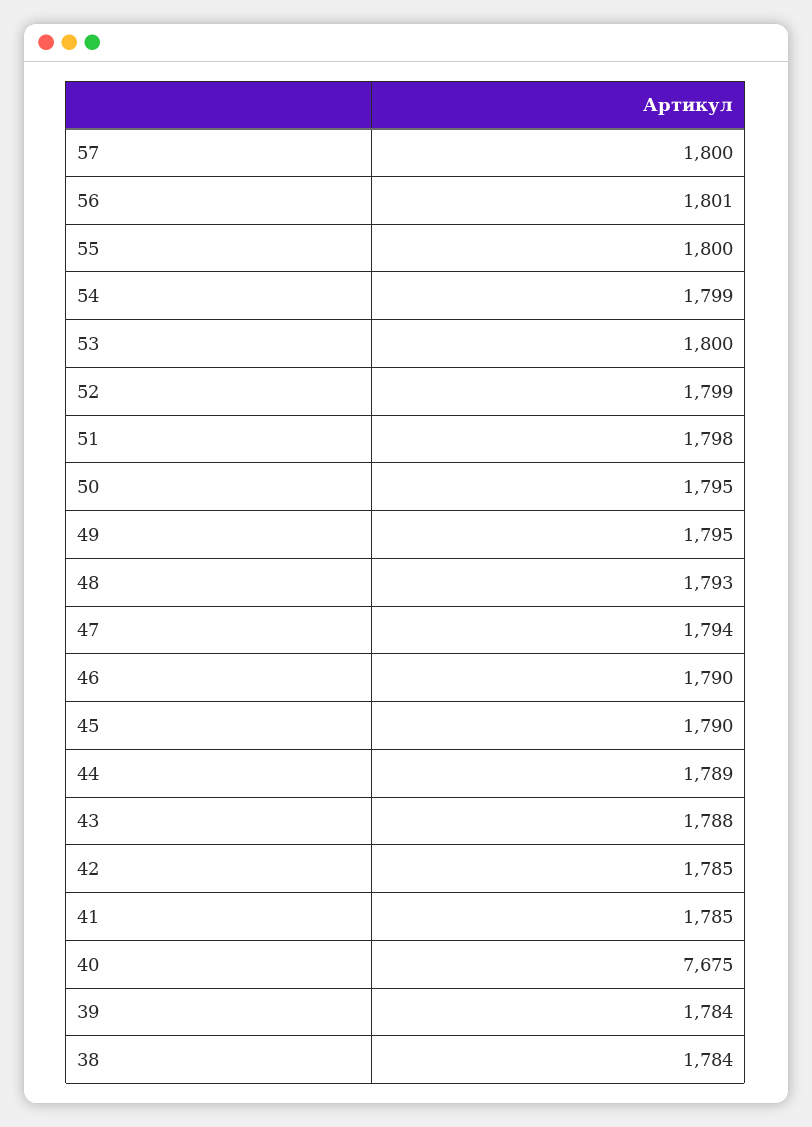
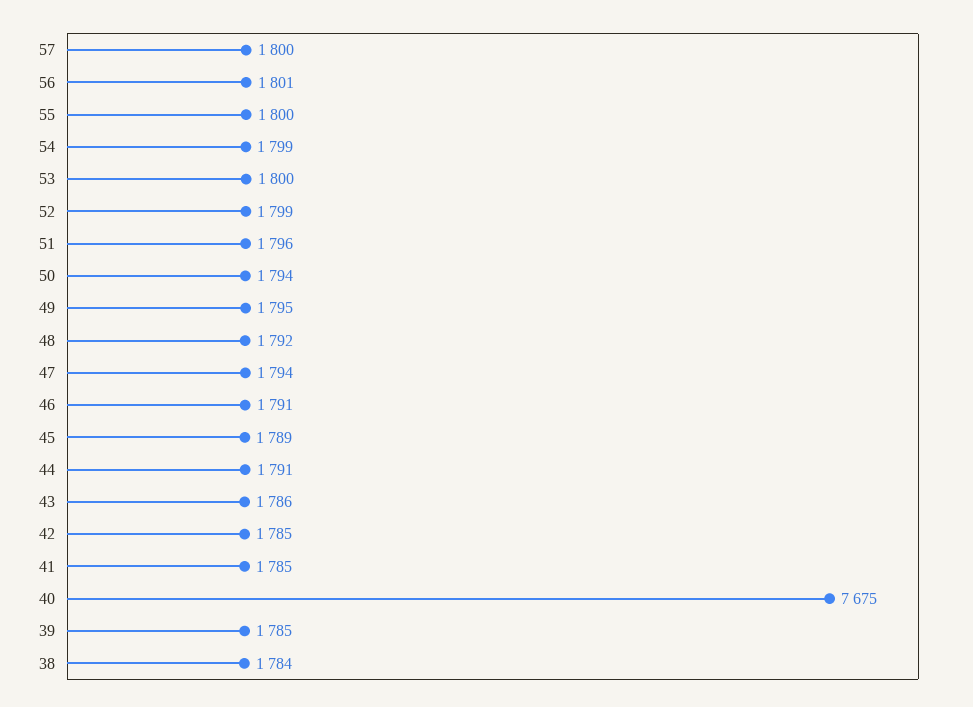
51: 1798 -> 1796
50: 1795 -> 1794
48: 1793 -> 1792
46: 1790 -> 1791
45: 1790 -> 1789
44: 1789 -> 1791
43: 1788 -> 1786
39: 1784 -> 1785

